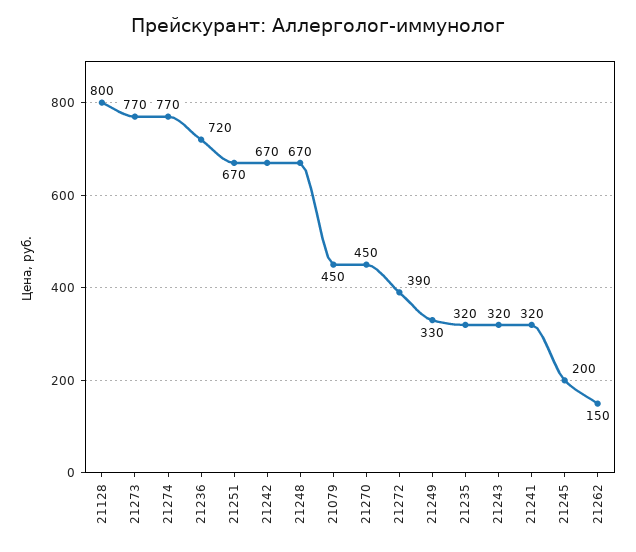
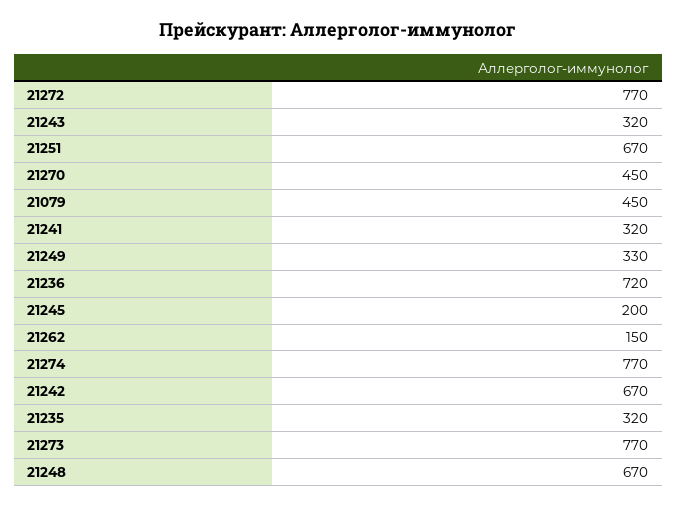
21128: 800 -> none
21272: 390 -> 770

